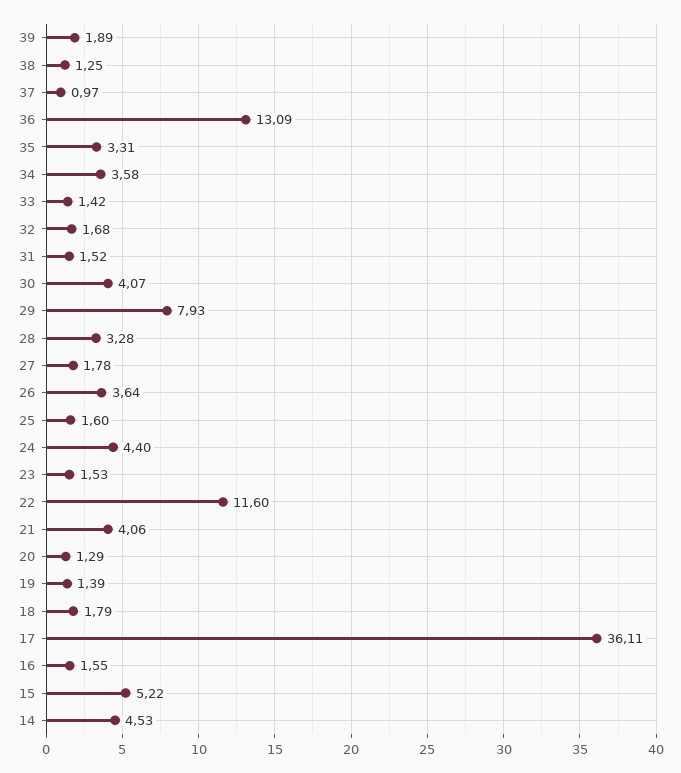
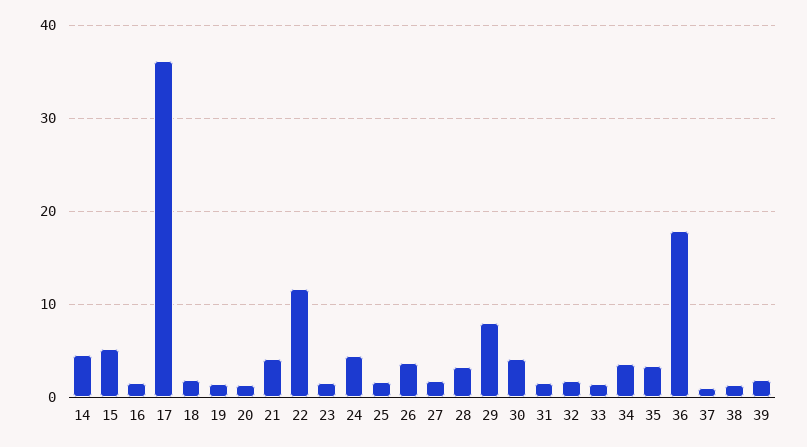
36: 13.09 -> 18

